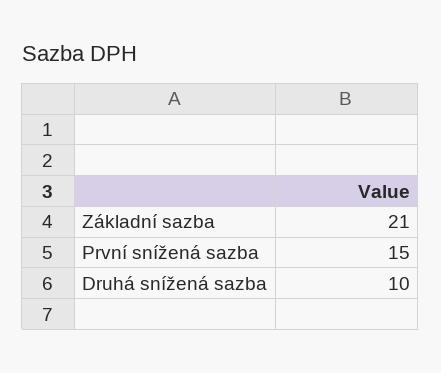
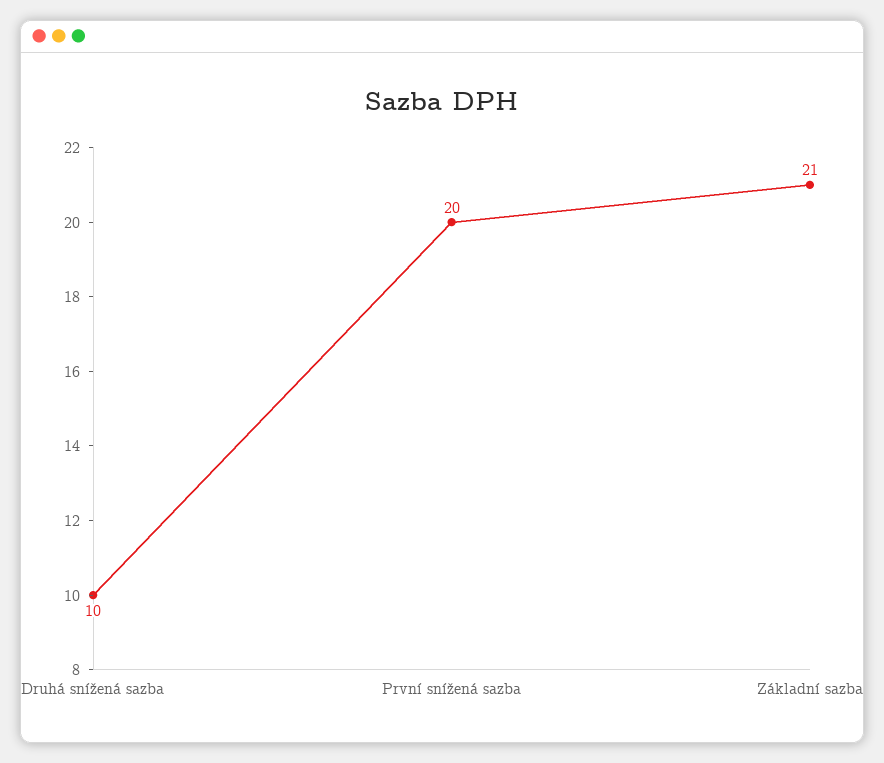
První snížená sazba: 15 -> 20

